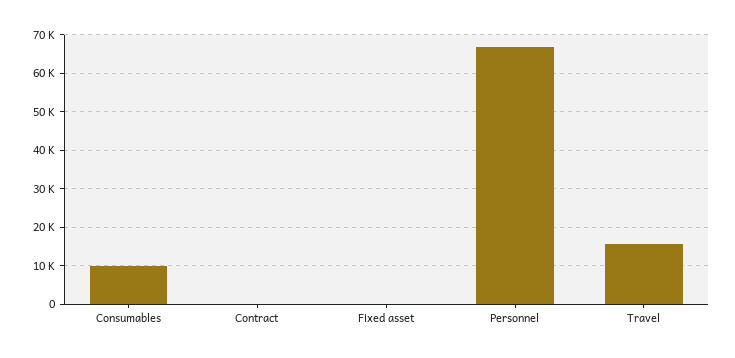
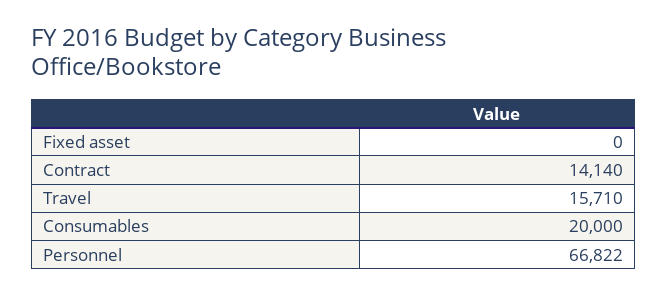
Consumables: 10000 -> 20000
Contract: 0 -> 14140

